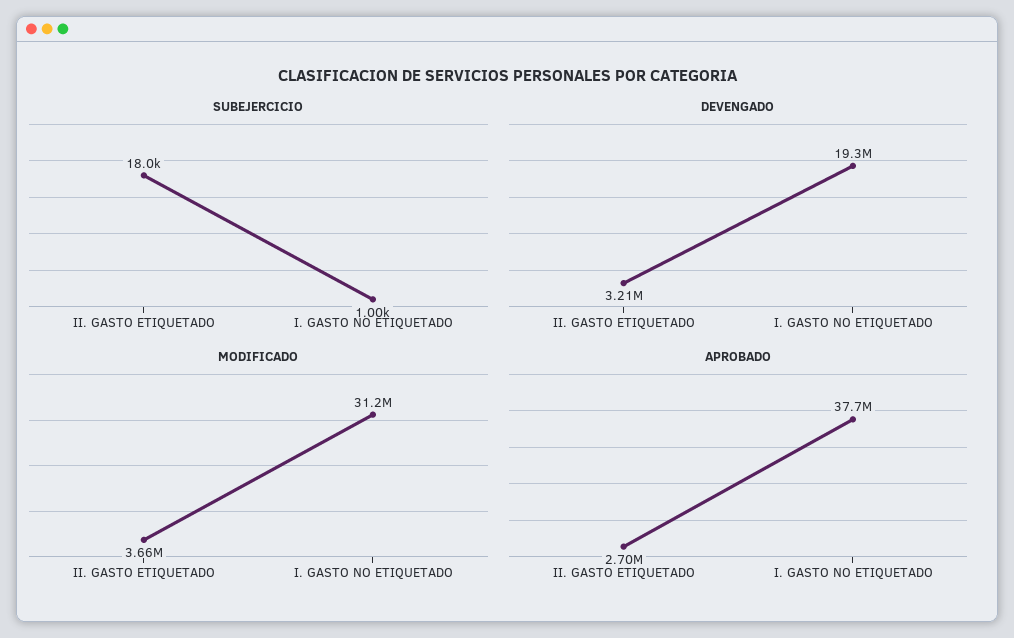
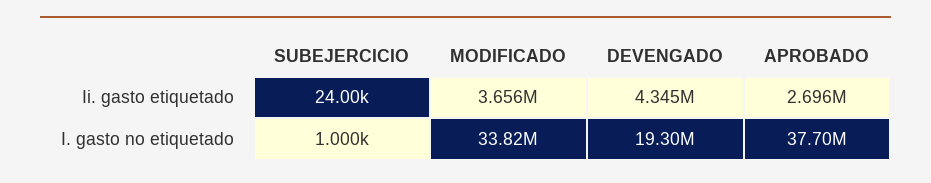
SUBEJERCICIO, II. GASTO ETIQUETADO: 18000 -> 24000
DEVENGADO, II. GASTO ETIQUETADO: 3210000 -> 4345000
MODIFICADO, I. GASTO NO ETIQUETADO: 31200000 -> 33820000

